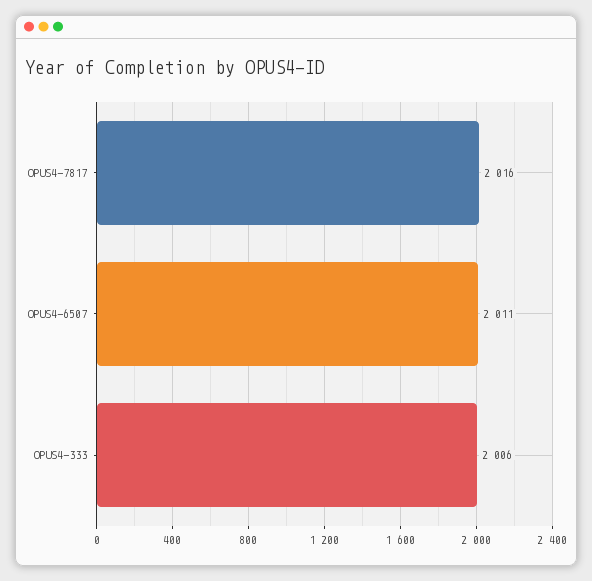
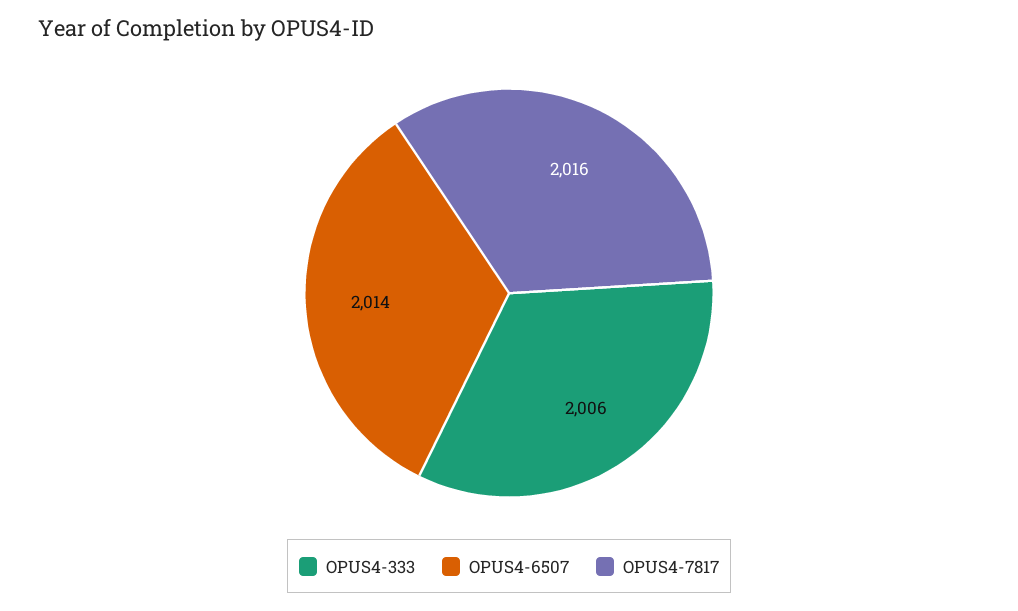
OPUS4-6507: 2011 -> 2014

